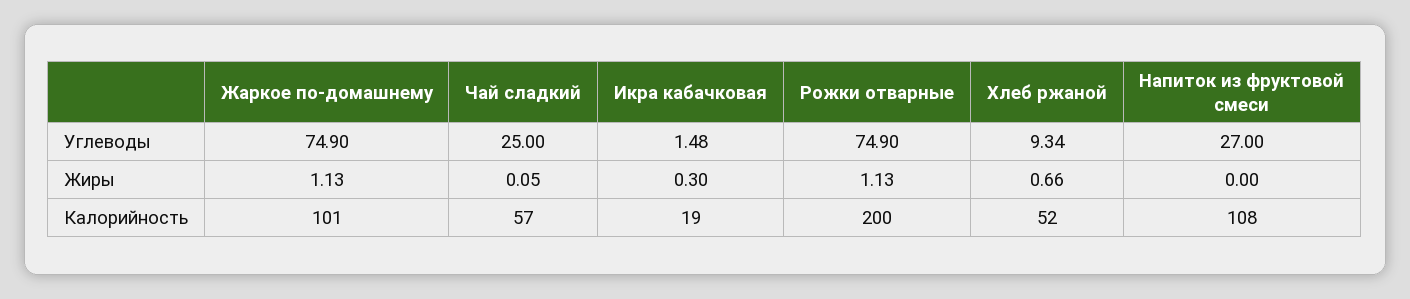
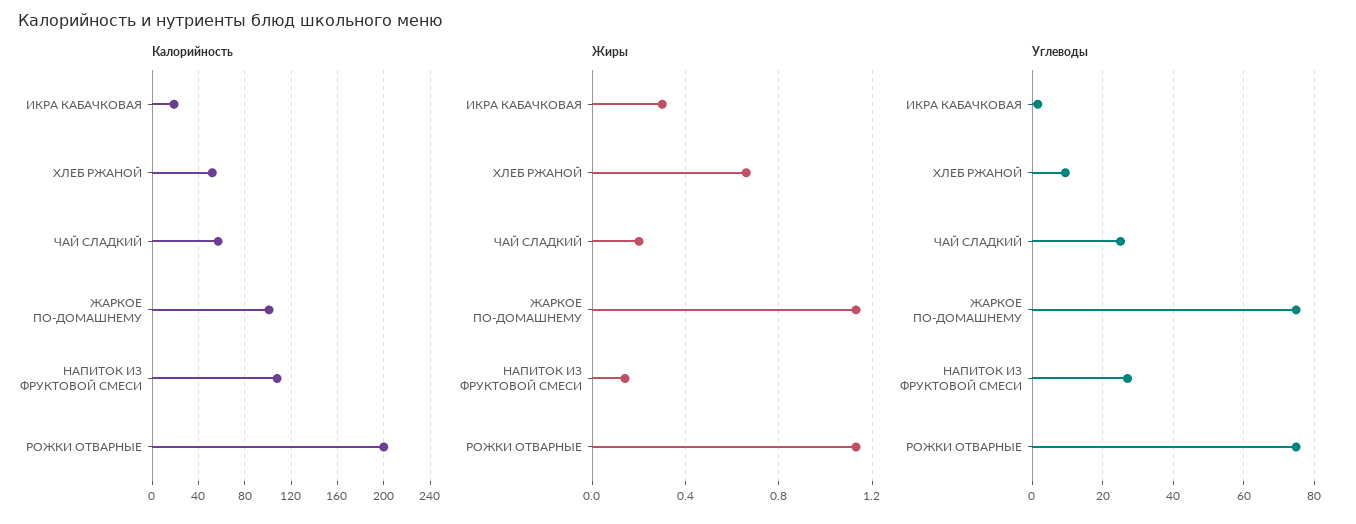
Жиры, Чай сладкий: 0.05 -> 0.2
Жиры, Напиток из фруктовой смеси: 0 -> 0.15

